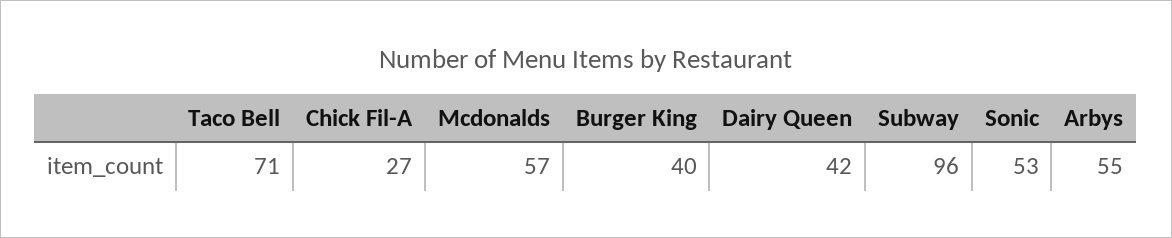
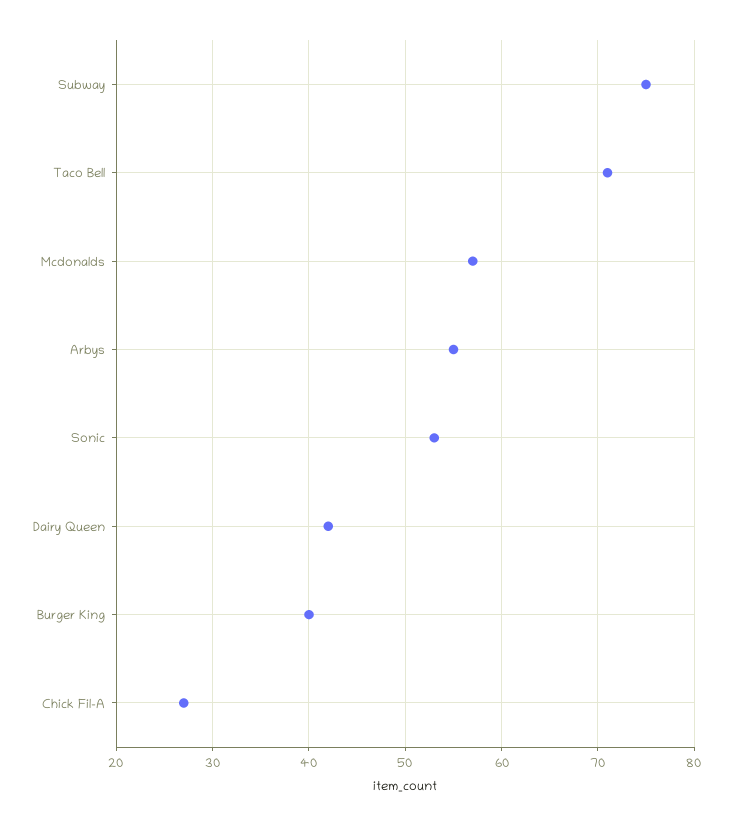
Subway: 96 -> 75

